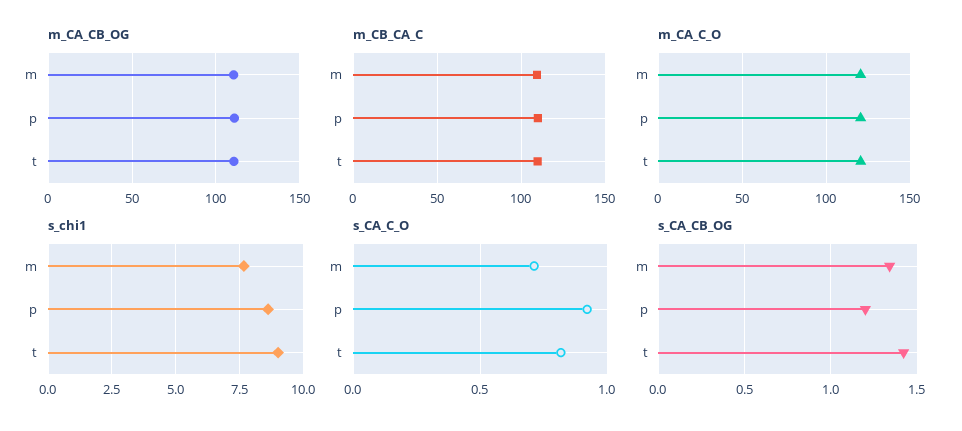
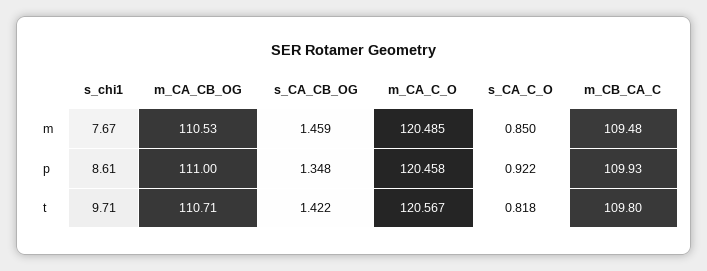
s_chi1, t: 9 -> 9.71
s_CA_C_O, m: 0.7 -> 0.85
s_CA_CB_OG, m: 1.35 -> 1.459
s_CA_CB_OG, p: 1.2 -> 1.348

